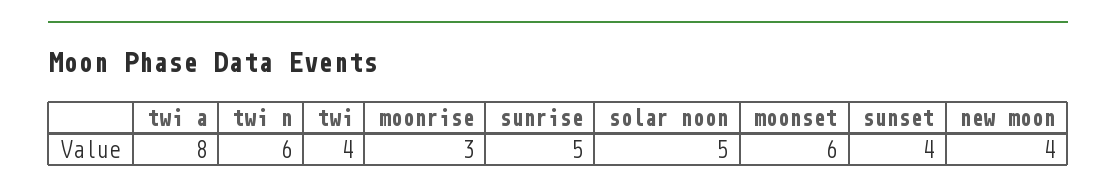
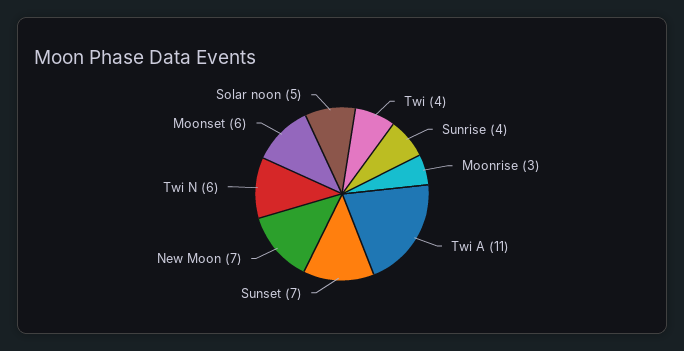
twi a: 8 -> 11
sunrise: 5 -> 4
sunset: 4 -> 7
new moon: 4 -> 7

